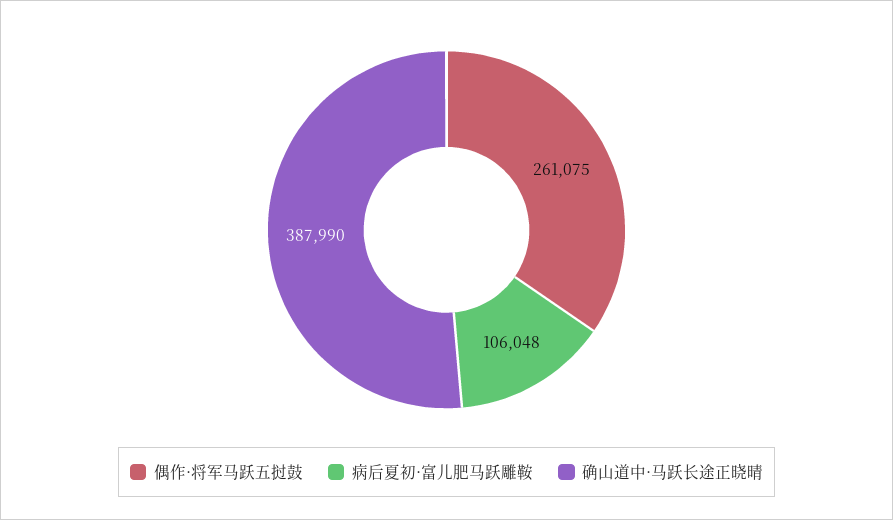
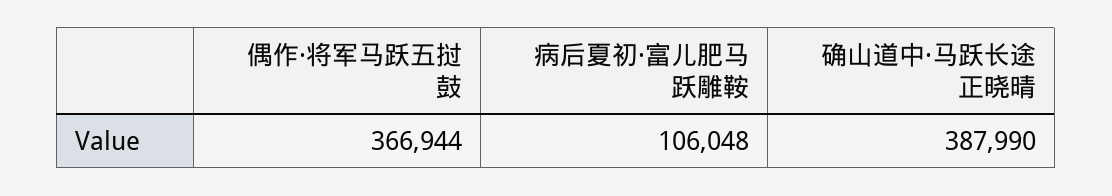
偶作·将军马跃五挝鼓: 261075 -> 366944

